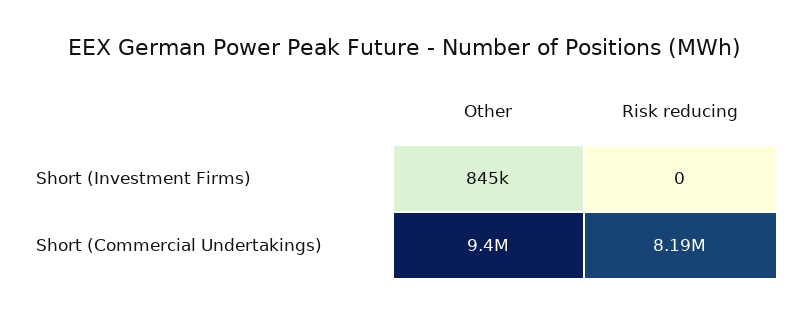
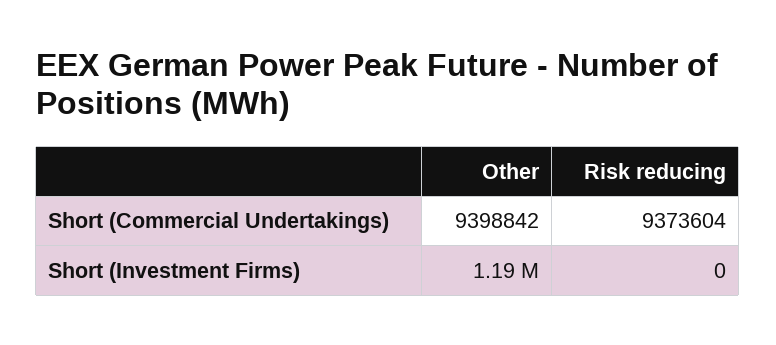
Other, Short (Investment Firms): 845000 -> 1190000
Risk reducing, Short (Commercial Undertakings): 8190000 -> 9373604

